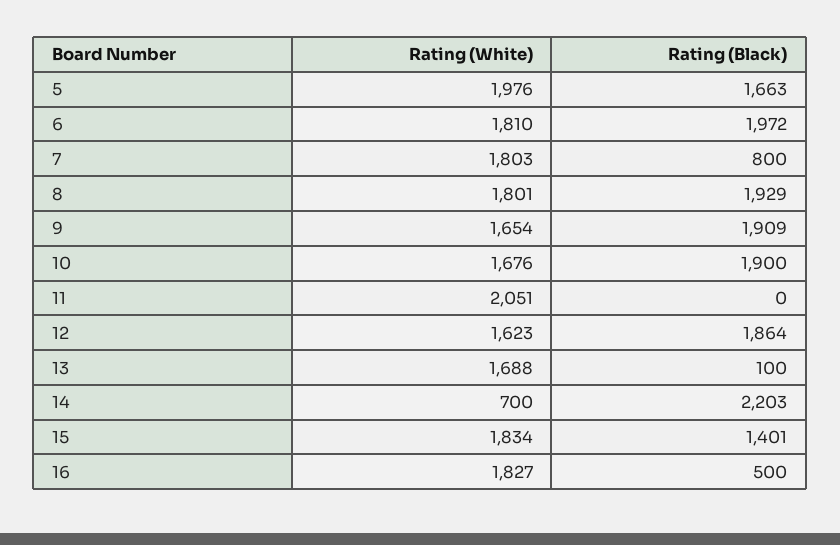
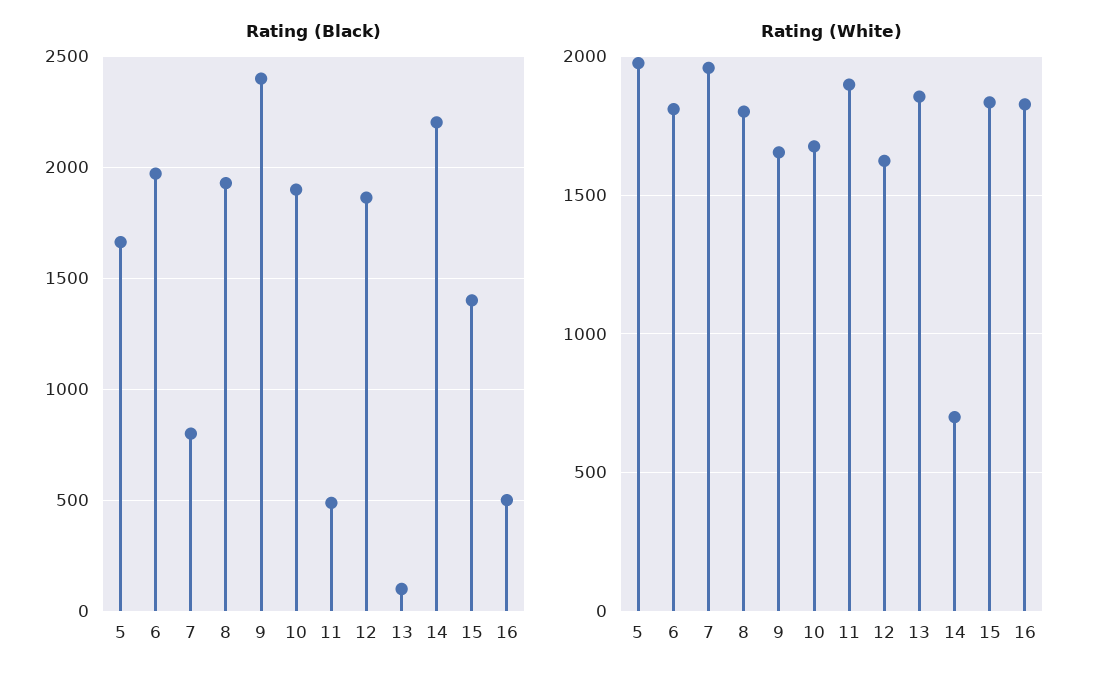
Rating (White), 7: 1803 -> 1950
Rating (Black), 9: 1909 -> 2400
Rating (White), 11: 2051 -> 1900
Rating (Black), 11: 0 -> 500
Rating (White), 13: 1688 -> 1850

